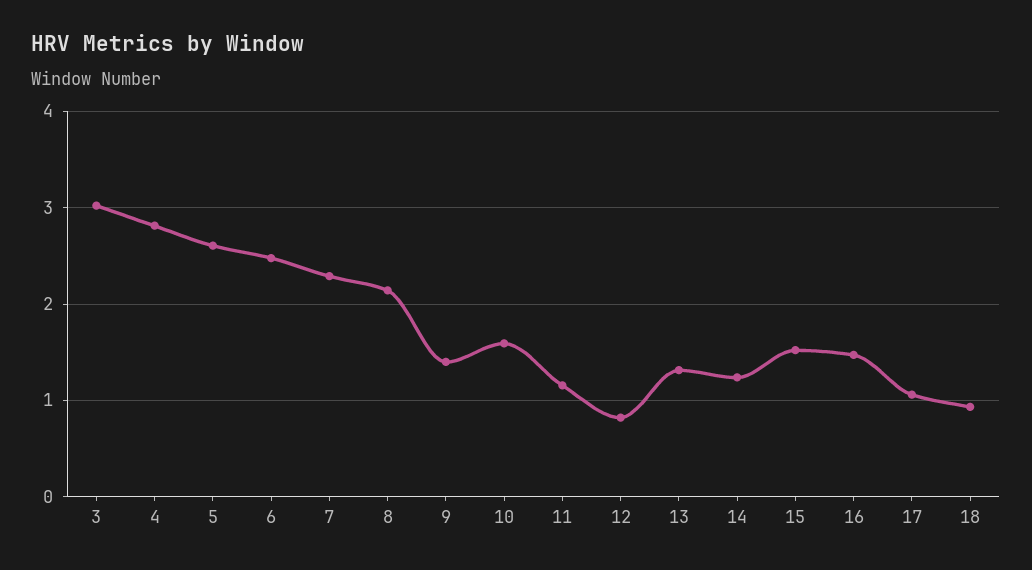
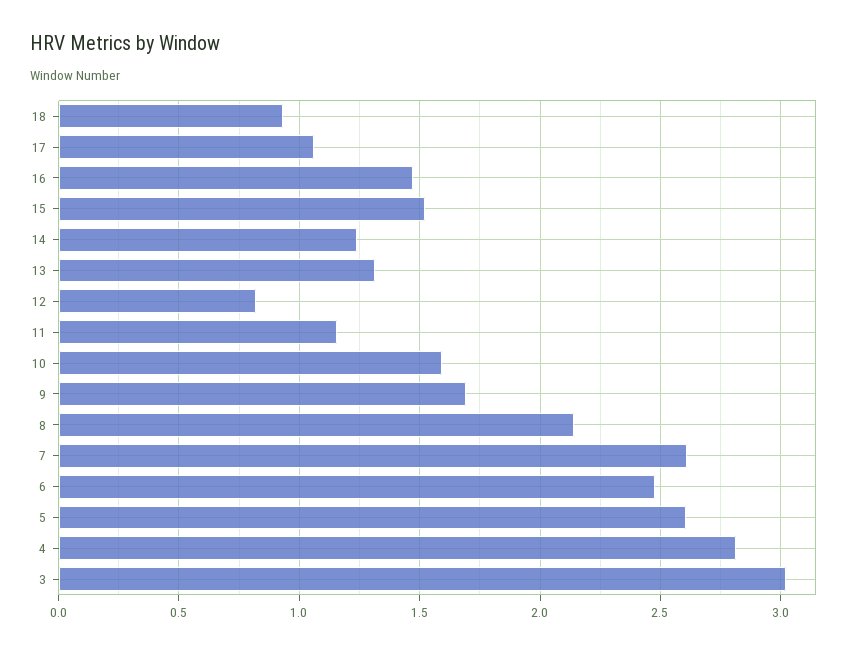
7: 2.3 -> 2.6
9: 1.4 -> 1.7

